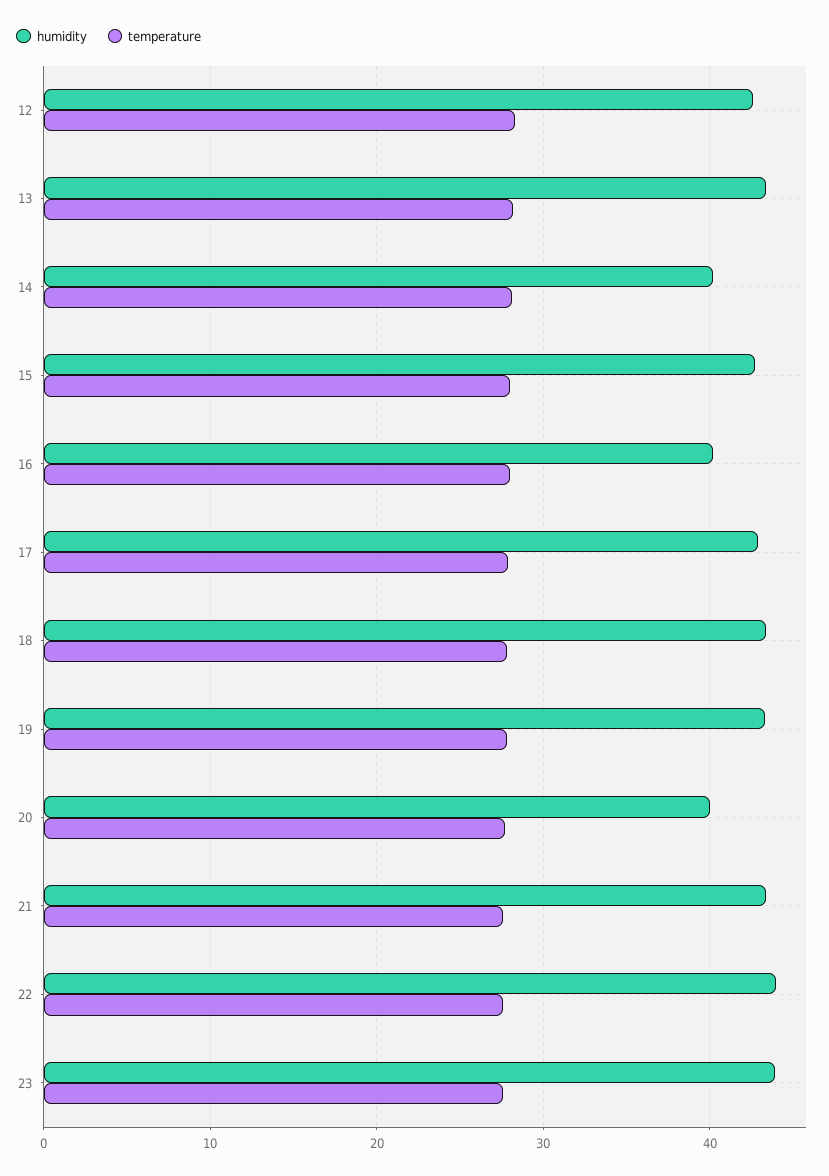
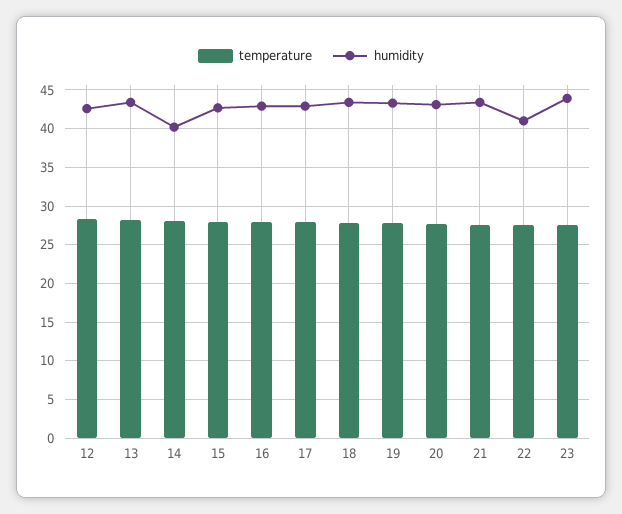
humidity, 16: 40 -> 43
humidity, 20: 40 -> 43
humidity, 22: 44 -> 41

